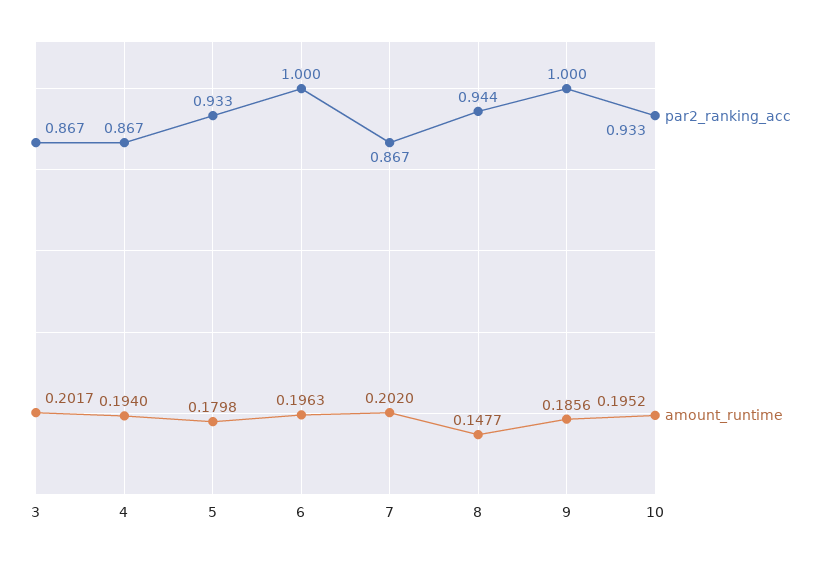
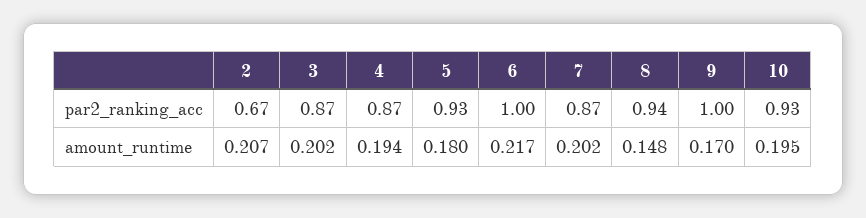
amount_runtime, 6: 0.1963 -> 0.217
amount_runtime, 9: 0.1856 -> 0.17
par2_ranking_acc, 2: none -> 0.67
amount_runtime, 2: none -> 0.207

